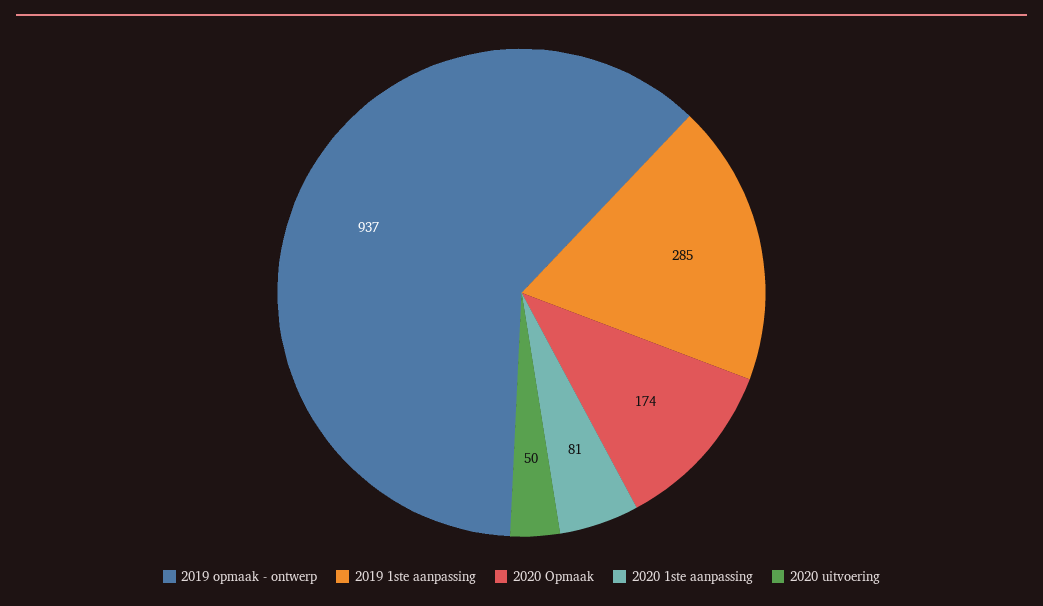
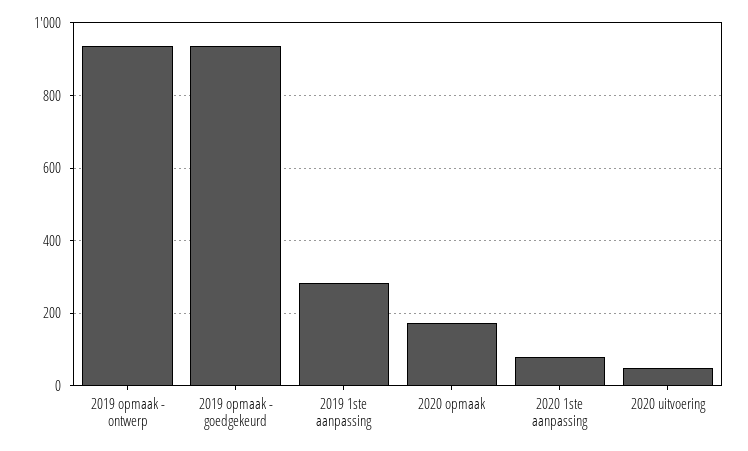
2019 opmaak - goedgekeurd: none -> 940

